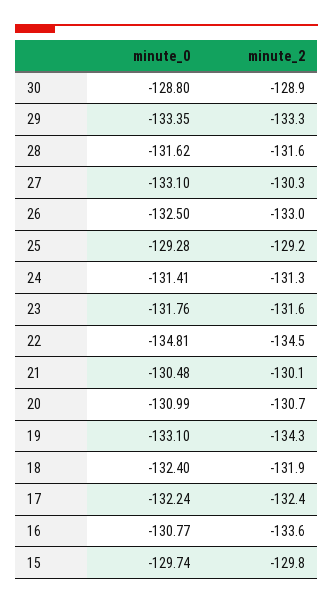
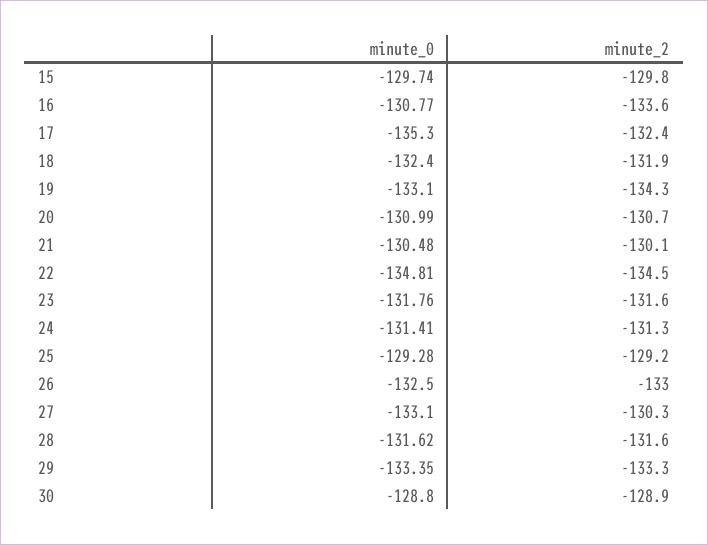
minute_0, 17: -132.24 -> -135.3

